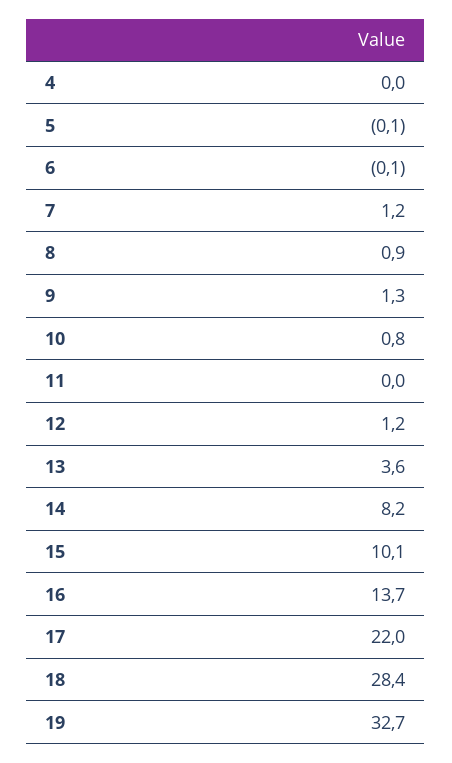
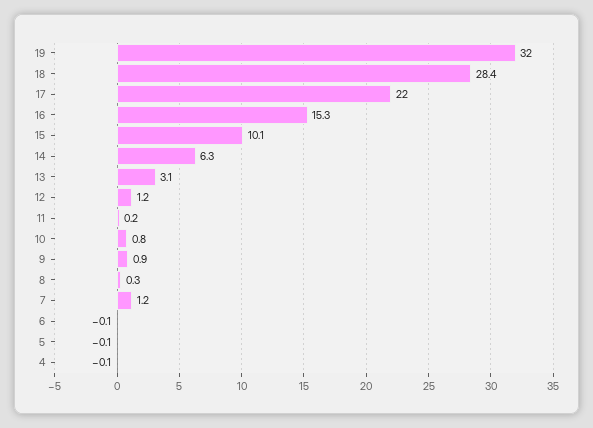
4: 0 -> -0.1
8: 0.9 -> 0.3
9: 1.3 -> 0.9
11: 0 -> 0.2
13: 3.6 -> 3.1
14: 8.2 -> 6.3
16: 13.7 -> 15.3
19: 32.7 -> 32

